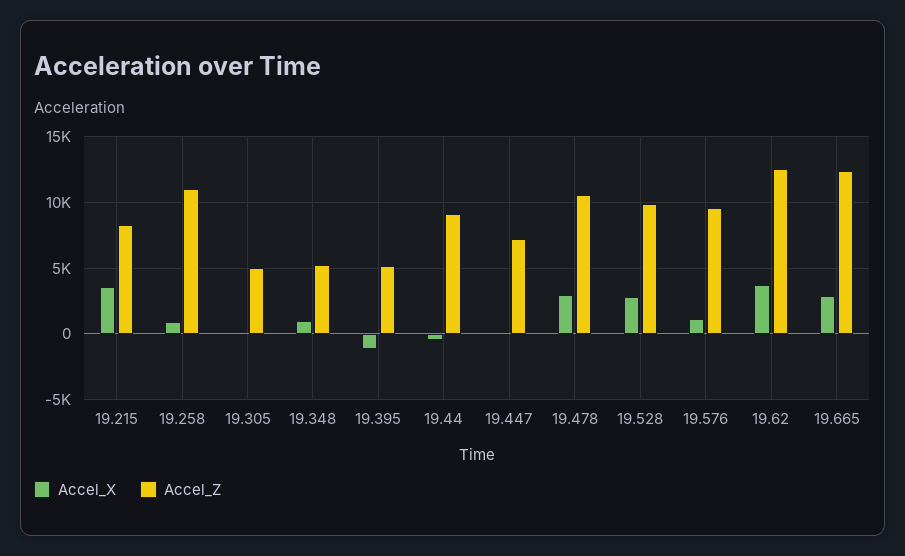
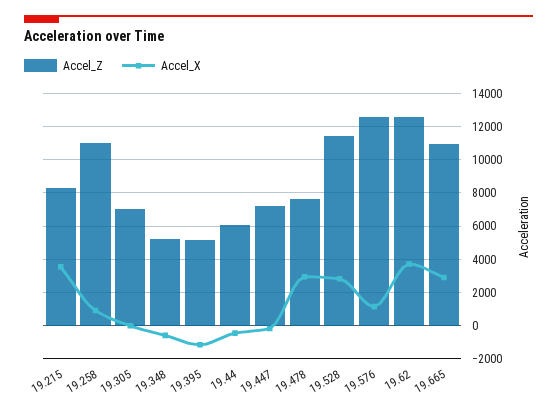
Accel_Z, 19.305: 5000 -> 7000
Accel_X, 19.348: 1000 -> -500
Accel_Z, 19.44: 9000 -> 6000
Accel_Z, 19.478: 10500 -> 7500
Accel_Z, 19.528: 10000 -> 11500
Accel_Z, 19.576: 9500 -> 12500
Accel_Z, 19.665: 12500 -> 11000

